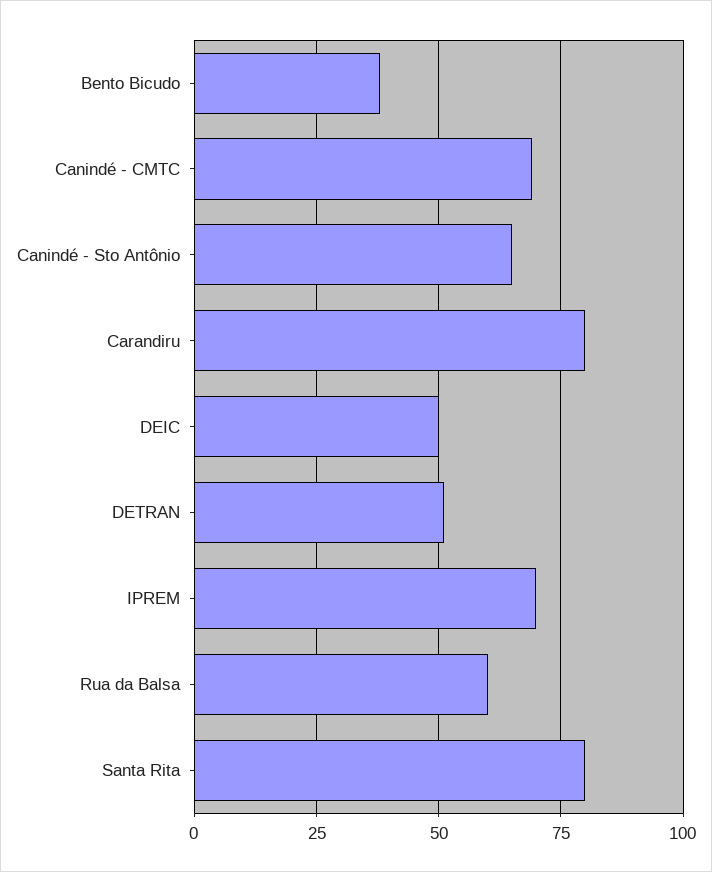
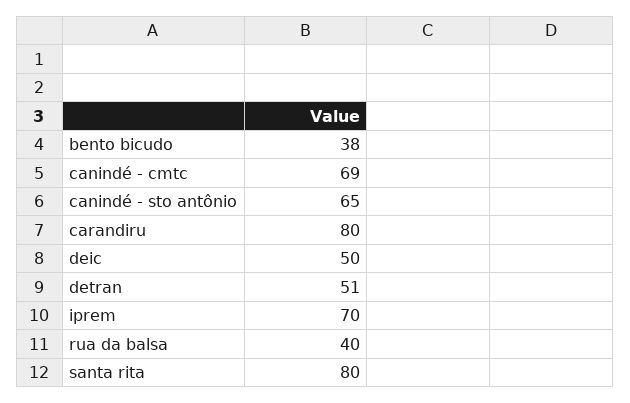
Rua da Balsa: 60 -> 40

